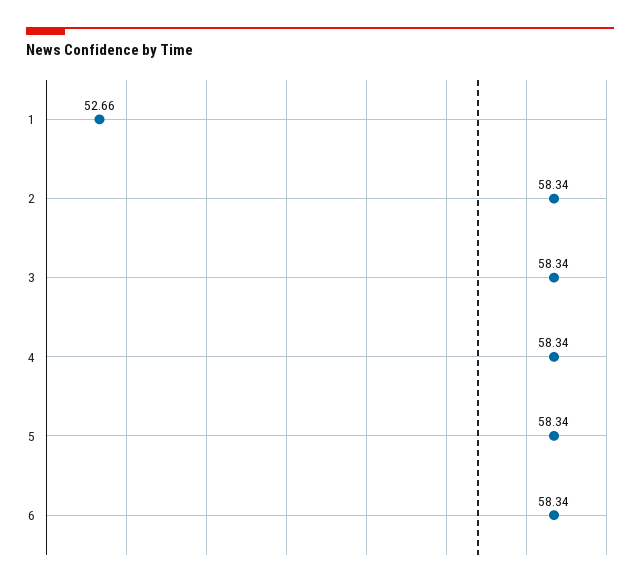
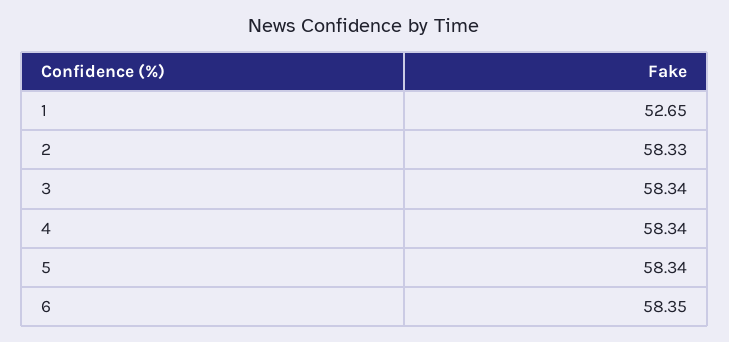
1: 52.66 -> 52.65
2: 58.34 -> 58.33
6: 58.34 -> 58.35

